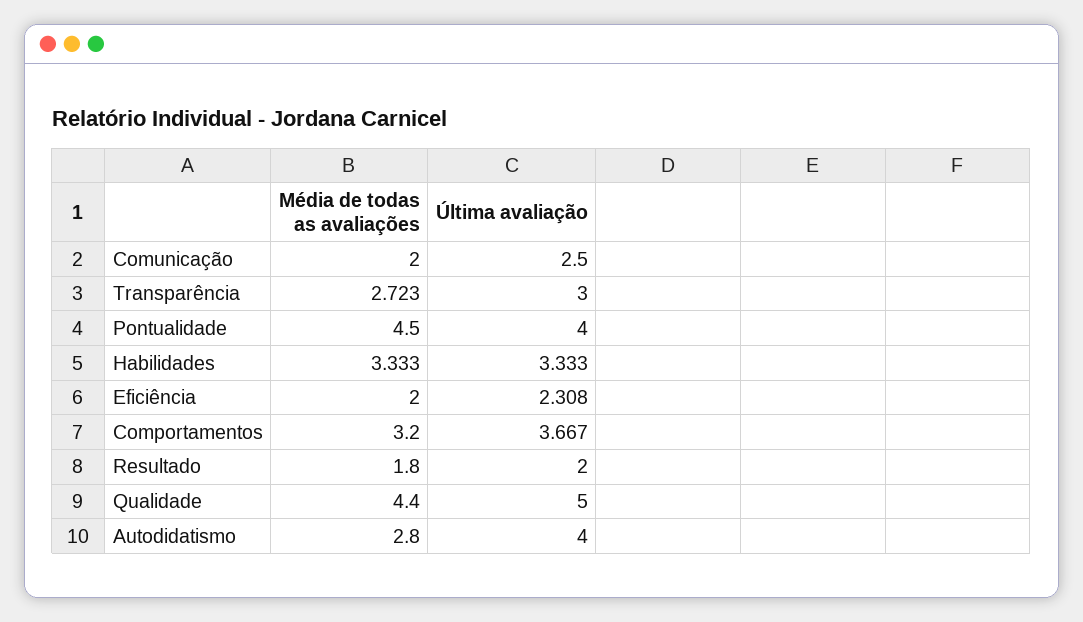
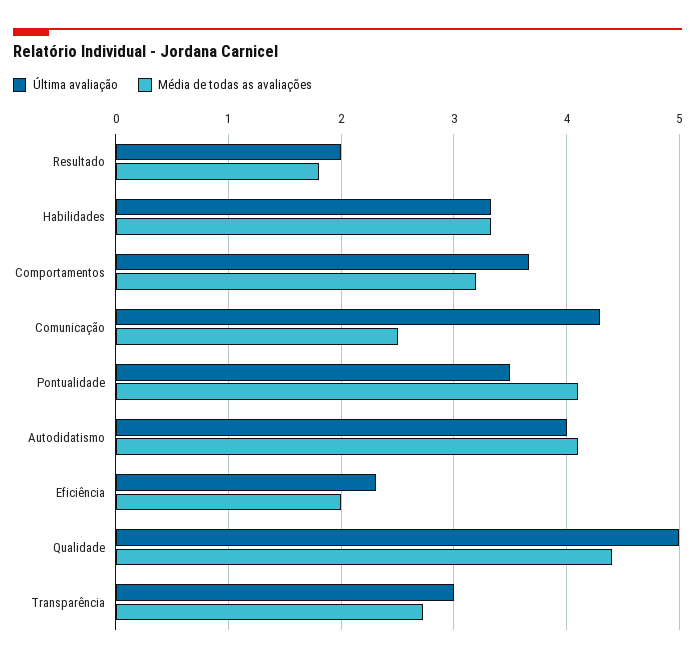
Média de todas as avaliações, Comunicação: 2 -> 2.5
Última avaliação, Comunicação: 2.5 -> 4.3
Média de todas as avaliações, Pontualidade: 4.5 -> 4.1
Última avaliação, Pontualidade: 4 -> 3.5
Média de todas as avaliações, Autodidatismo: 2.8 -> 4.1

